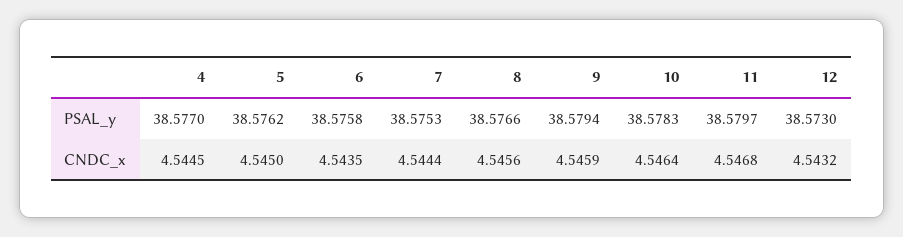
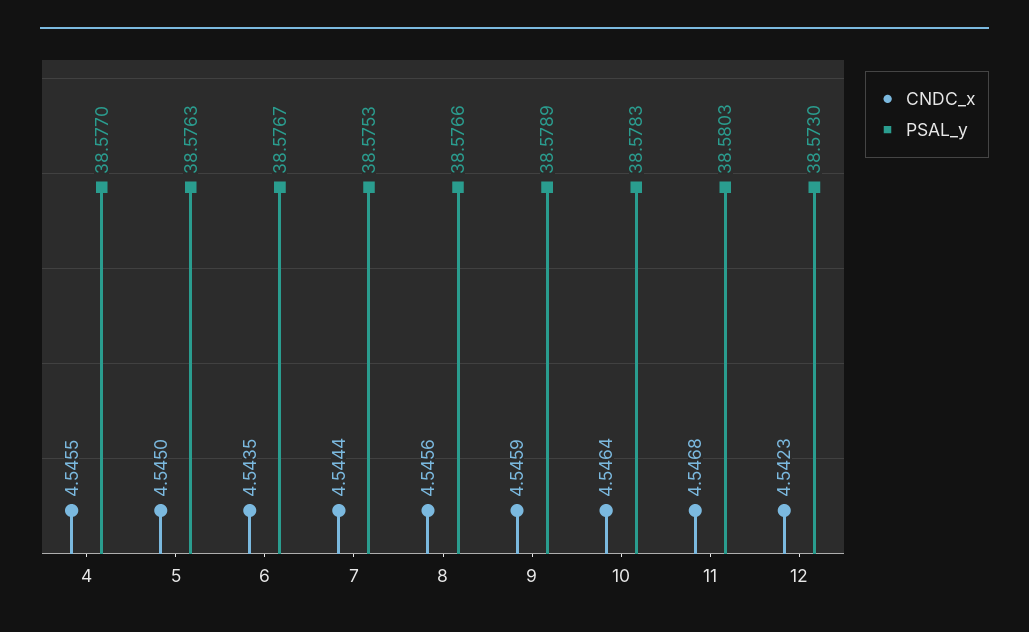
PSAL_y, 5: 38.5762 -> 38.5763
PSAL_y, 6: 38.5758 -> 38.5767
PSAL_y, 9: 38.5794 -> 38.5789
PSAL_y, 11: 38.5797 -> 38.5803
CNDC_x, 4: 4.5445 -> 4.5455
CNDC_x, 12: 4.5432 -> 4.5423

